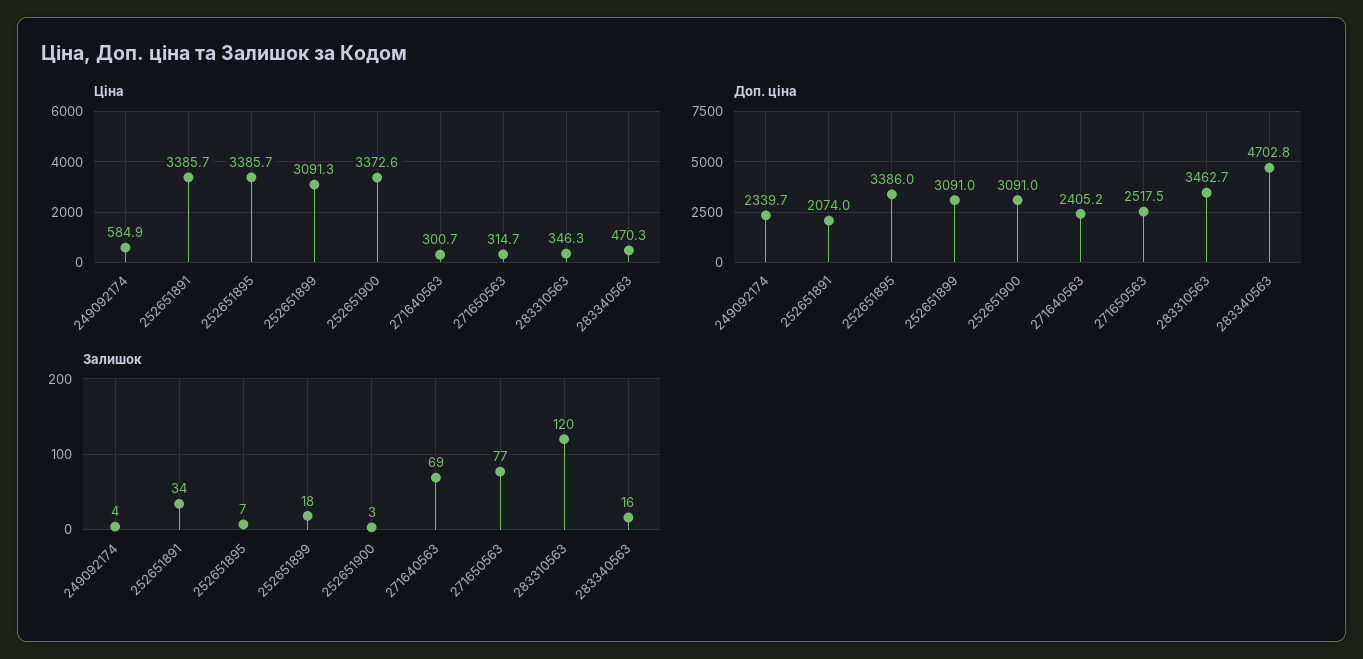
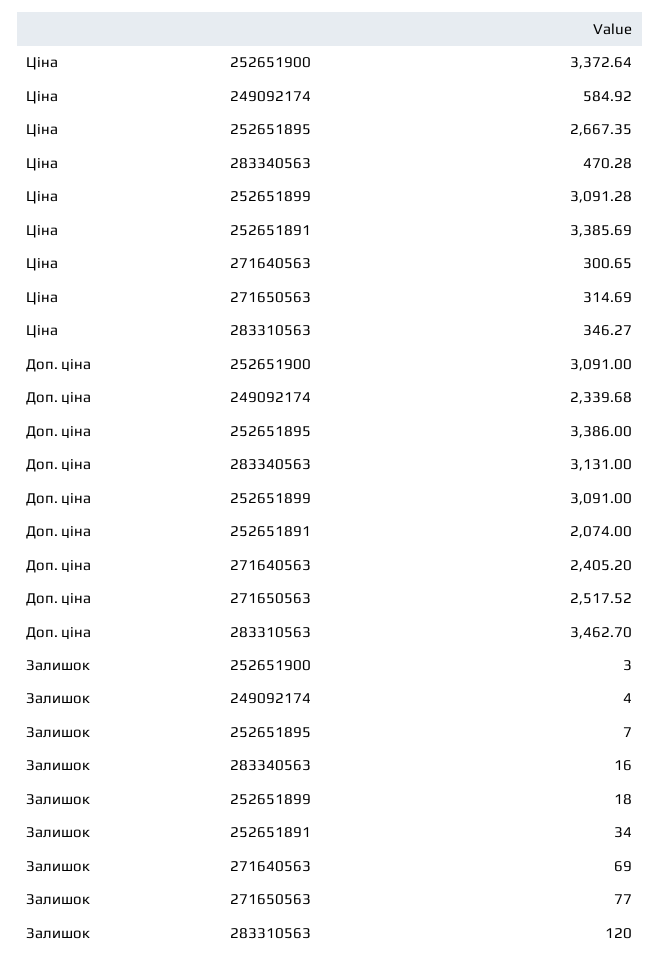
Ціна, 252651895: 3385.7 -> 2667.35
Доп. ціна, 283340563: 4702.8 -> 3131

